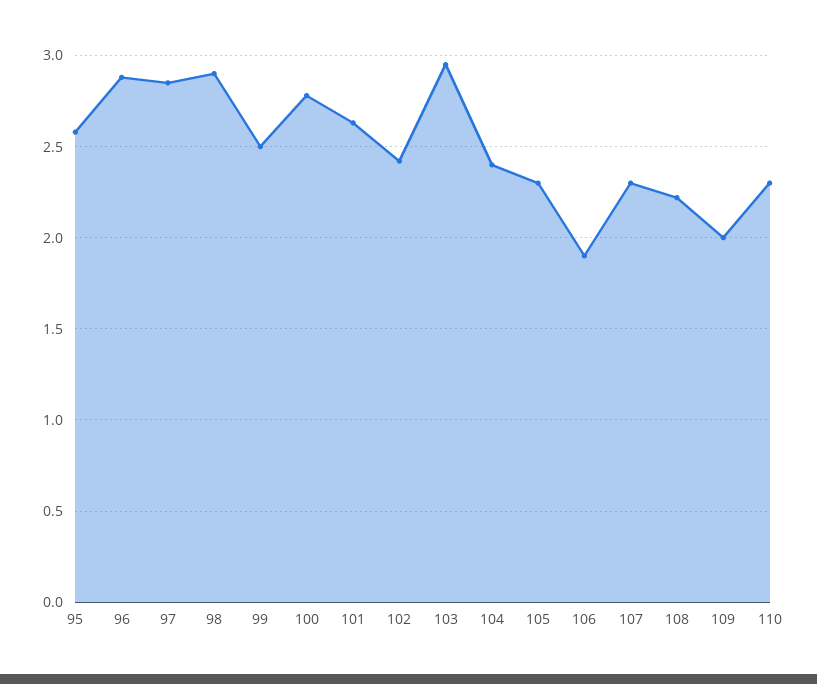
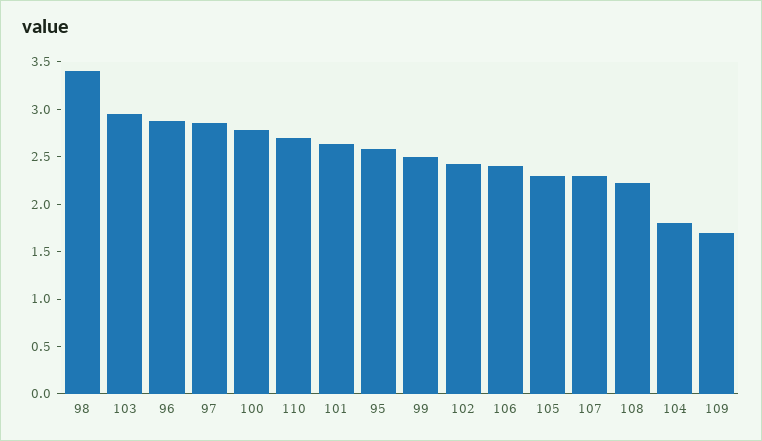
98: 2.9 -> 3.4
104: 2.4 -> 1.8
106: 1.9 -> 2.4
109: 2 -> 1.7
110: 2.3 -> 2.7

